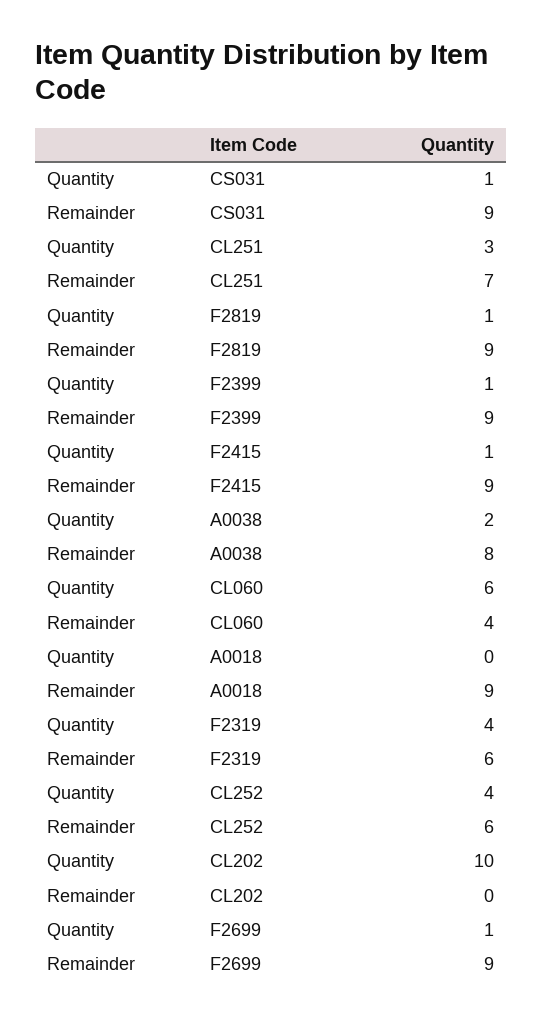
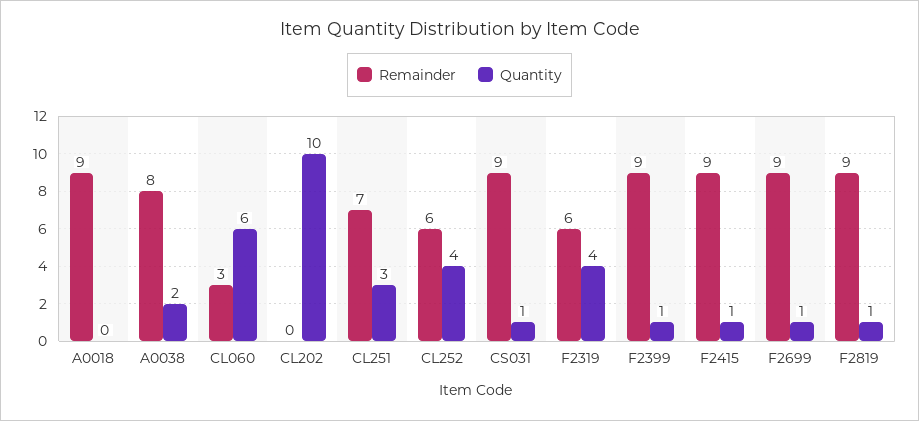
Remainder, CL060: 4 -> 3

